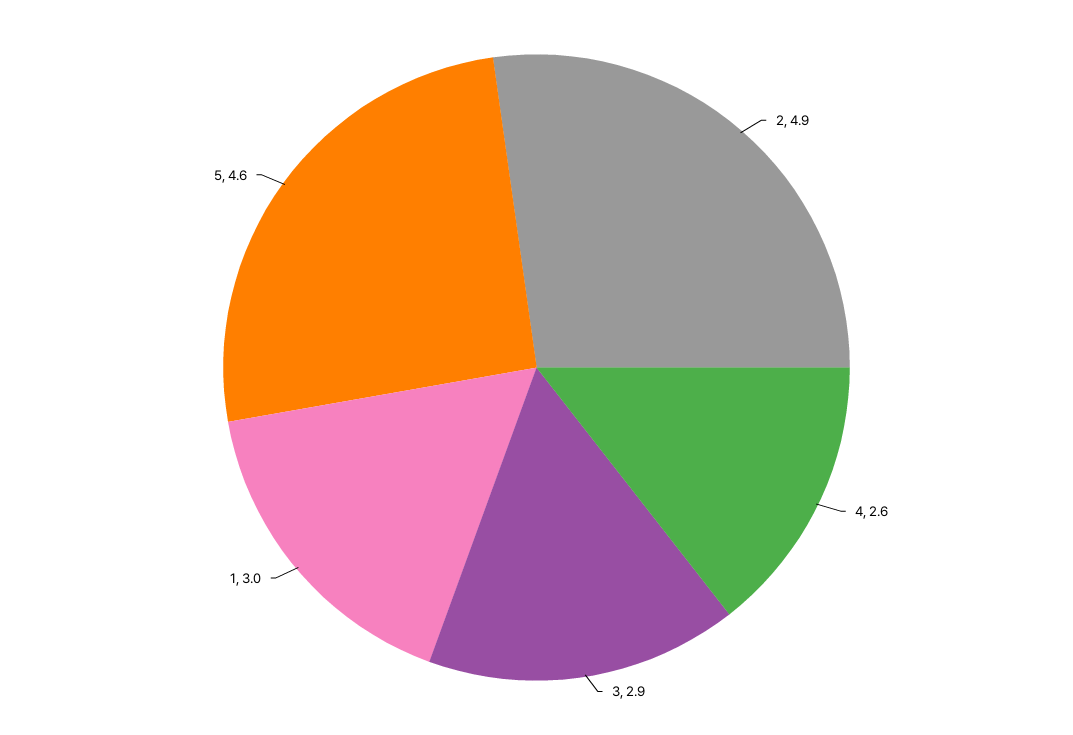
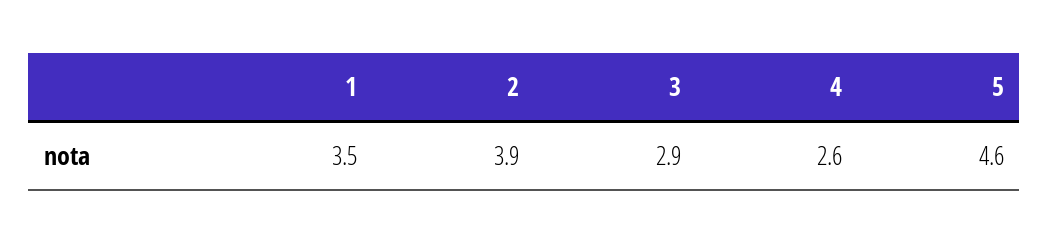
2: 4.9 -> 3.9
1: 3 -> 3.5

